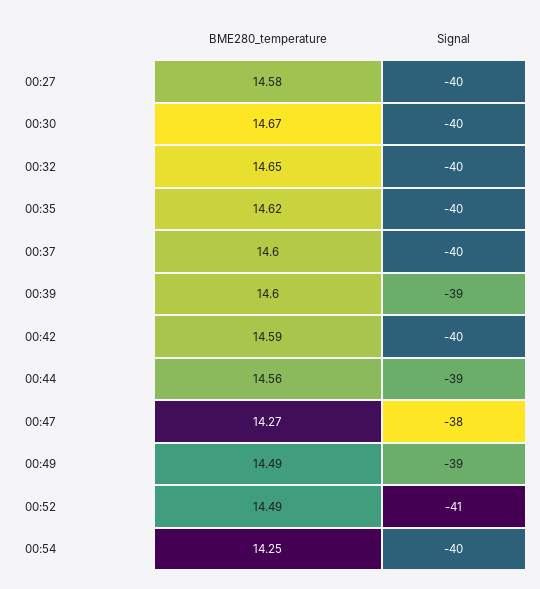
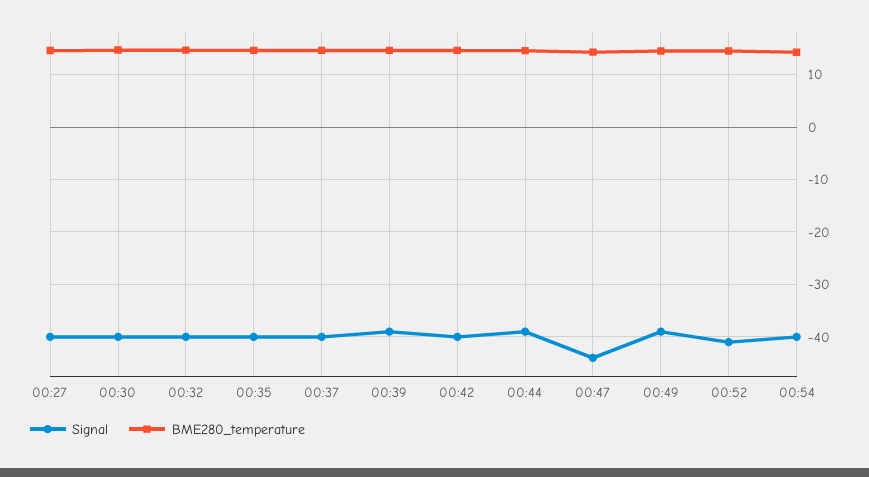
Signal, 00:47: -38 -> -44

